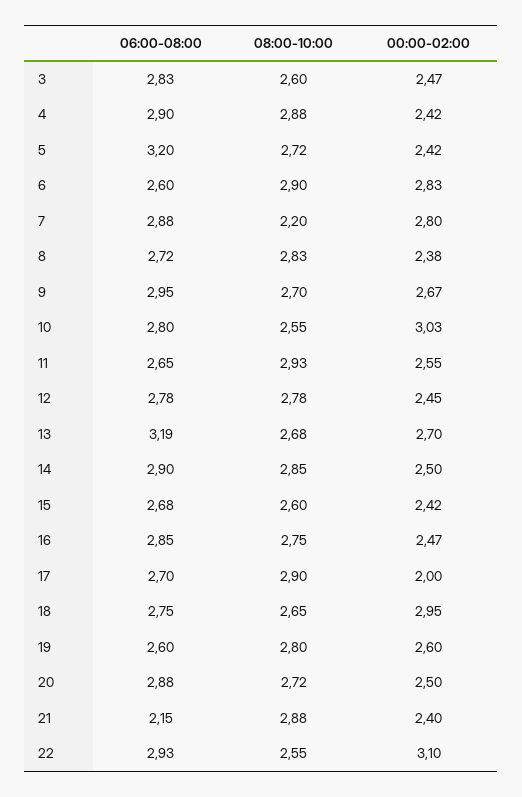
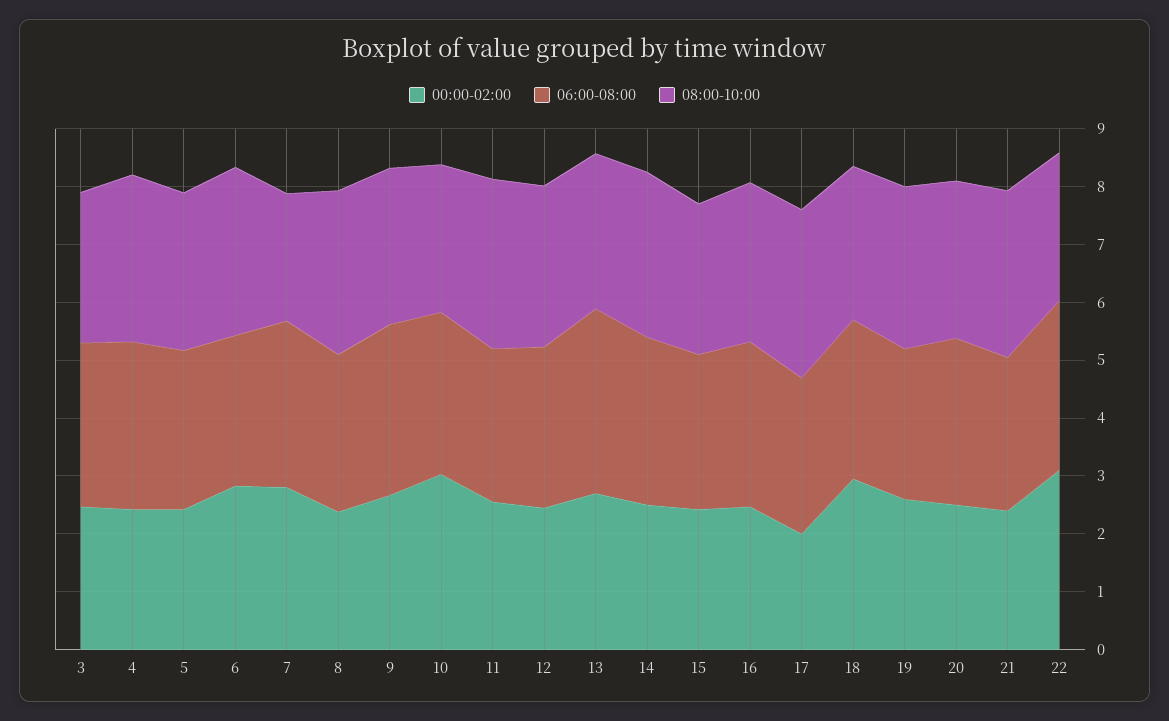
06:00-08:00, 5: 3.2 -> 2.8
06:00-08:00, 21: 2.15 -> 2.6

